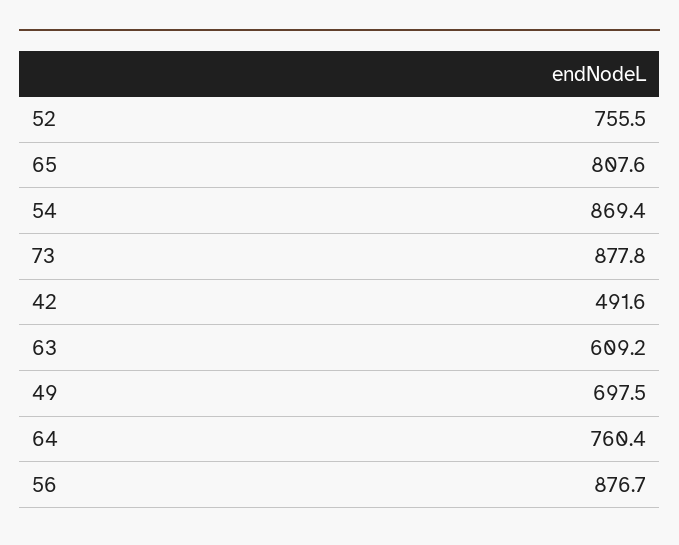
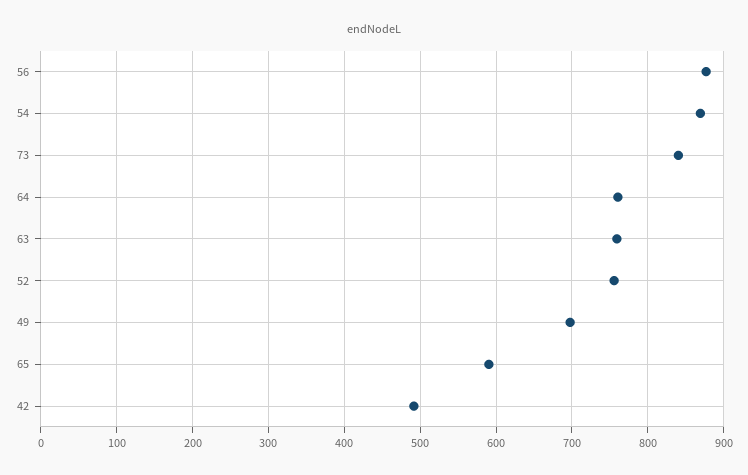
65: 807.6 -> 590
73: 877.8 -> 840
63: 609.2 -> 760

